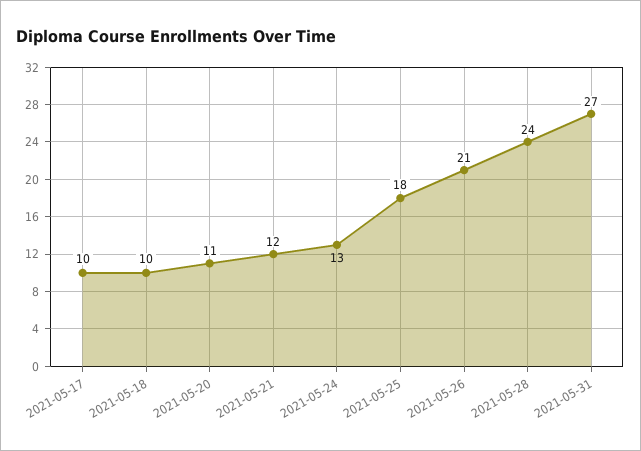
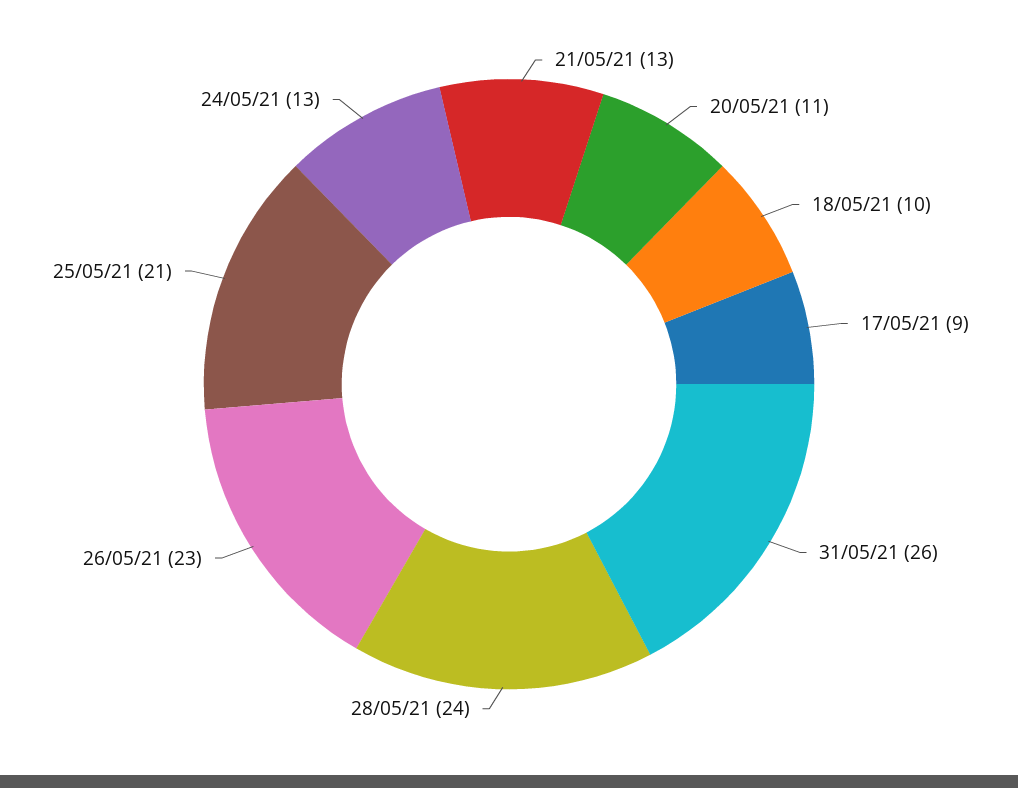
2021-05-17: 10 -> 9
2021-05-21: 12 -> 13
2021-05-25: 18 -> 21
2021-05-26: 21 -> 23
2021-05-31: 27 -> 26

